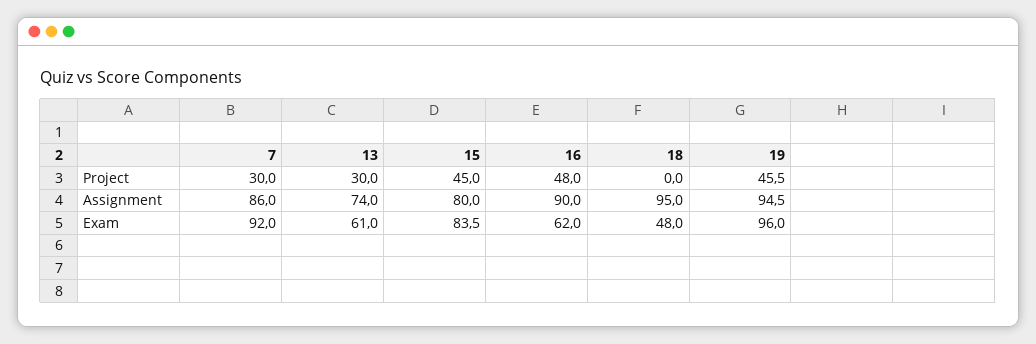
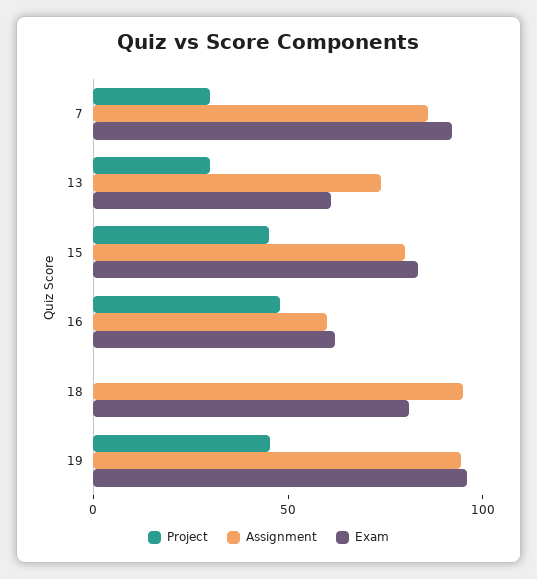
Assignment, 16: 90 -> 60
Exam, 18: 48 -> 80

